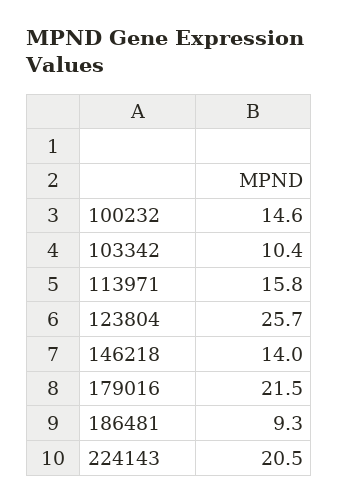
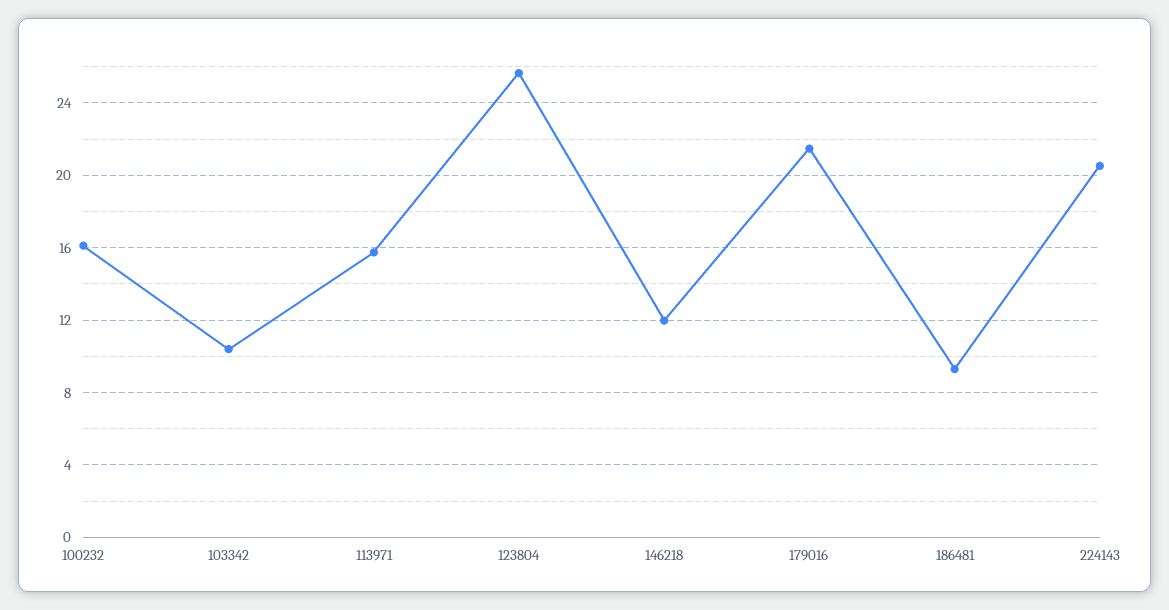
100232: 14.6 -> 16
146218: 14 -> 12

